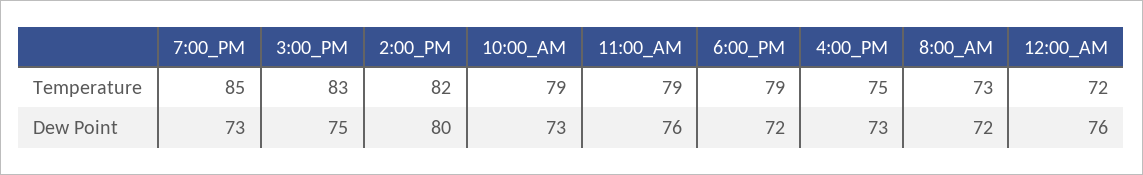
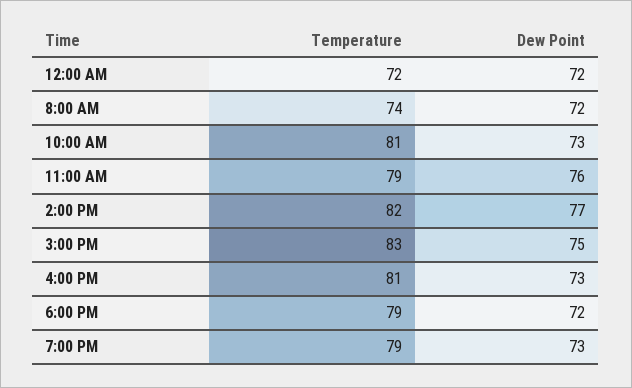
7:00_PM, Temperature: 85 -> 79
10:00_AM, Temperature: 79 -> 81
4:00_PM, Temperature: 75 -> 81
8:00_AM, Temperature: 73 -> 74
2:00_PM, Dew Point: 80 -> 77
12:00_AM, Dew Point: 76 -> 72

